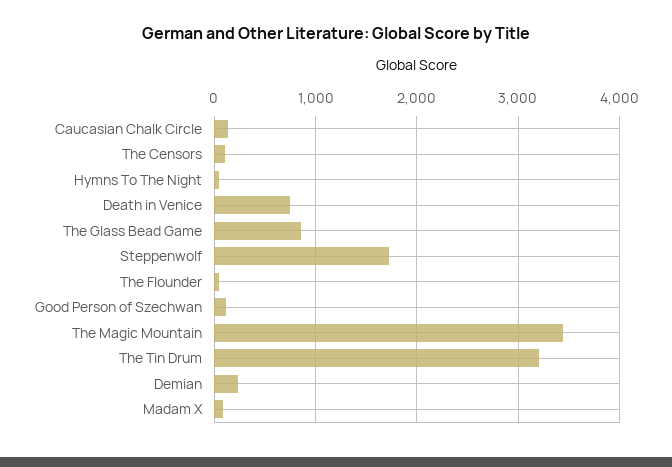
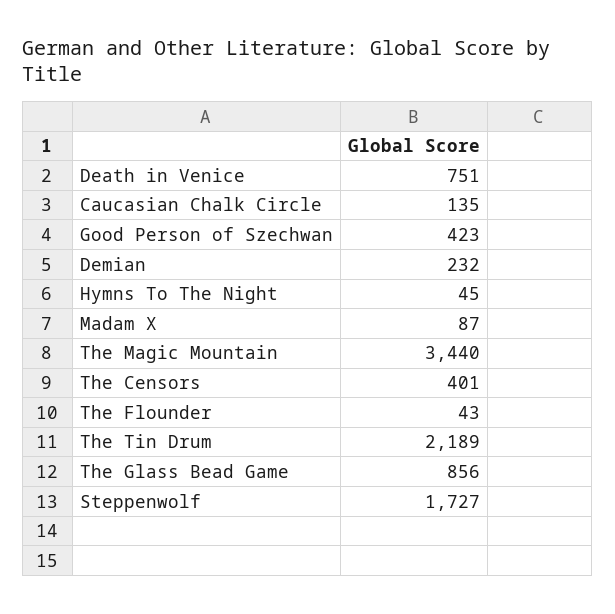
The Censors: 100 -> 401
Good Person of Szechwan: 100 -> 423
The Tin Drum: 3200 -> 2189

